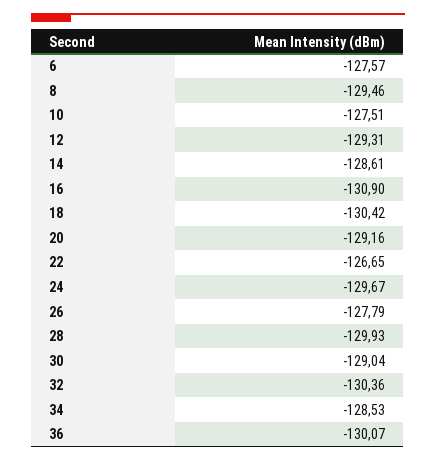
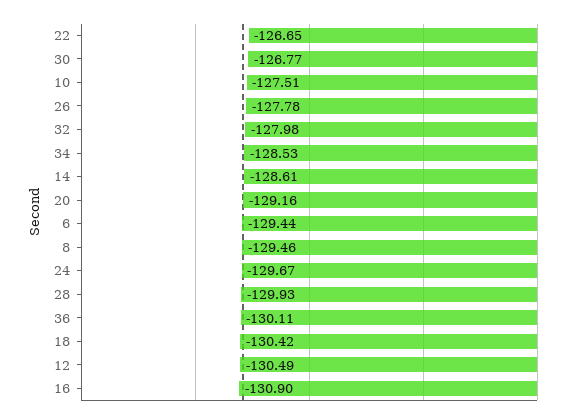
6: -127.57 -> -129.44
12: -129.31 -> -130.49
26: -127.79 -> -127.78
30: -129.04 -> -126.77
32: -130.36 -> -127.98
36: -130.07 -> -130.11

